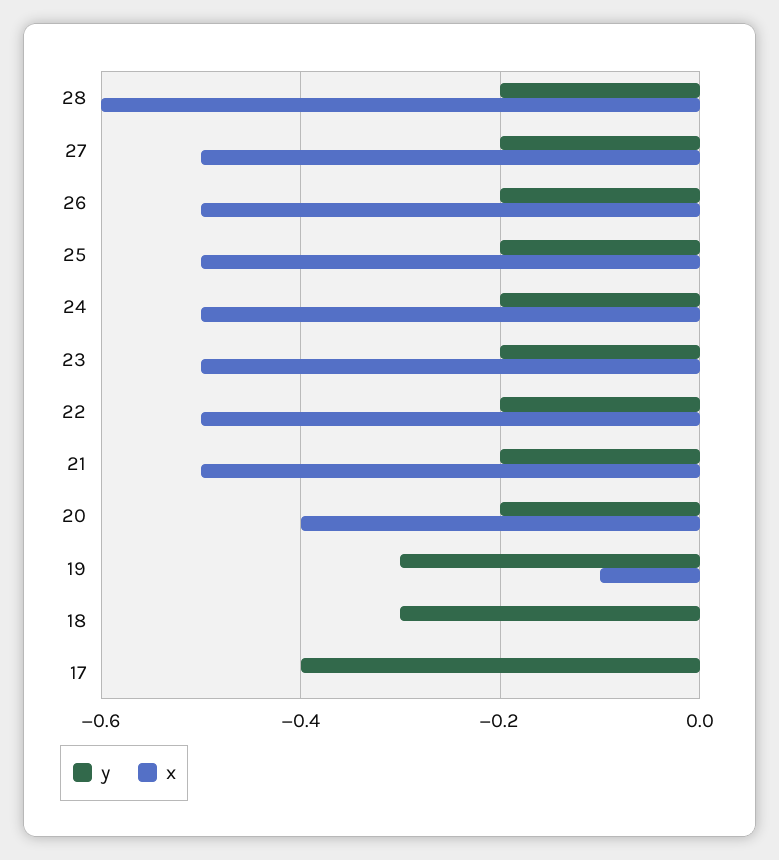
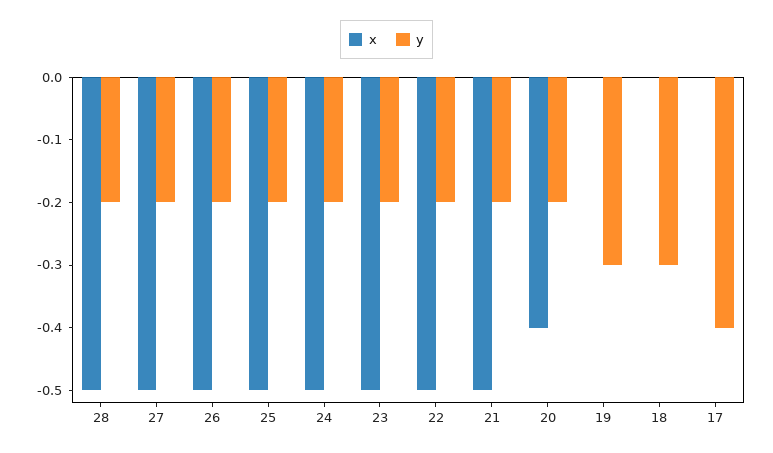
x, 28: -0.6 -> -0.5
x, 19: -0.1 -> 0

